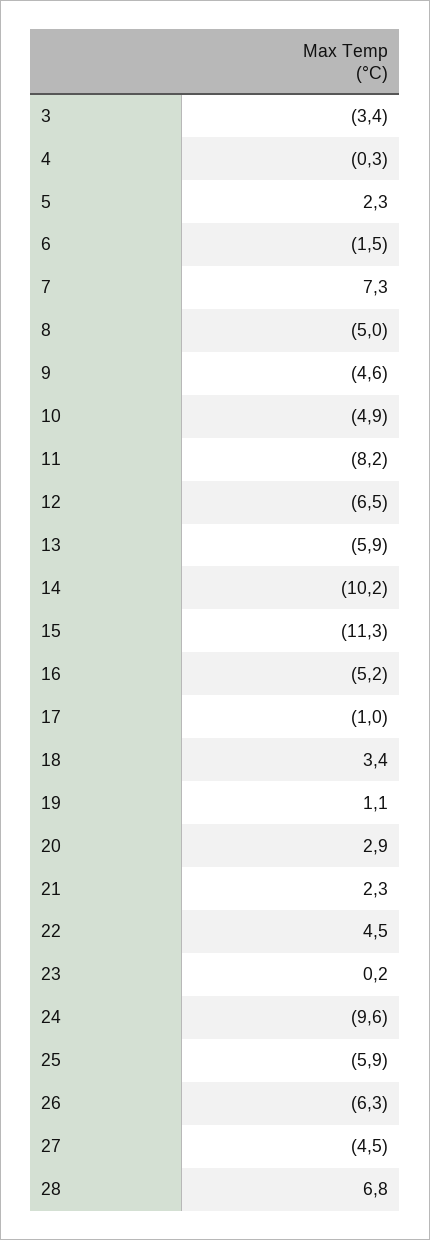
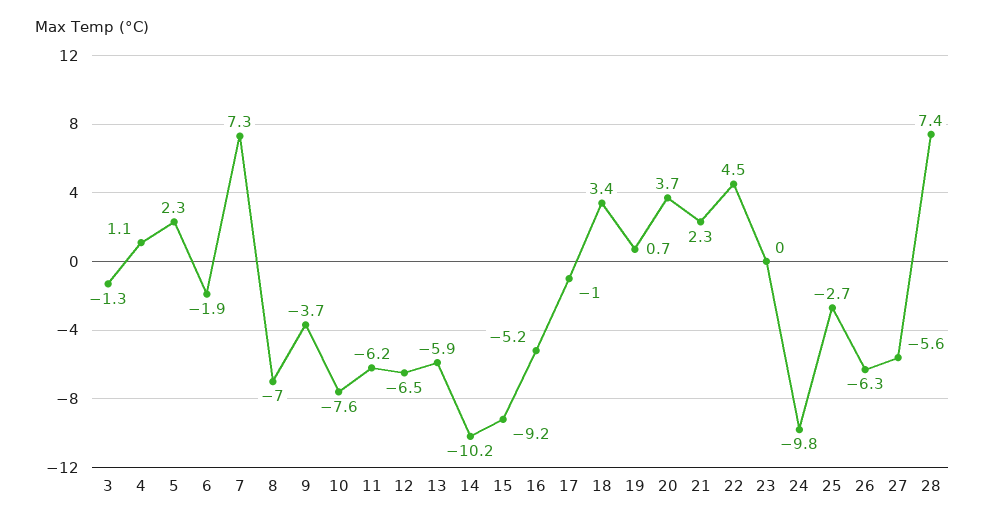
3: -3.4 -> -1.3
4: -0.3 -> 1.1
6: -1.5 -> -1.9
8: -5 -> -7
9: -4.6 -> -3.7
10: -4.9 -> -7.6
11: -8.2 -> -6.2
15: -11.3 -> -9.2
19: 1.1 -> 0.7
20: 2.9 -> 3.7
23: 0.2 -> 0
24: -9.6 -> -9.8
25: -5.9 -> -2.7
27: -4.5 -> -5.6
28: 6.8 -> 7.4

